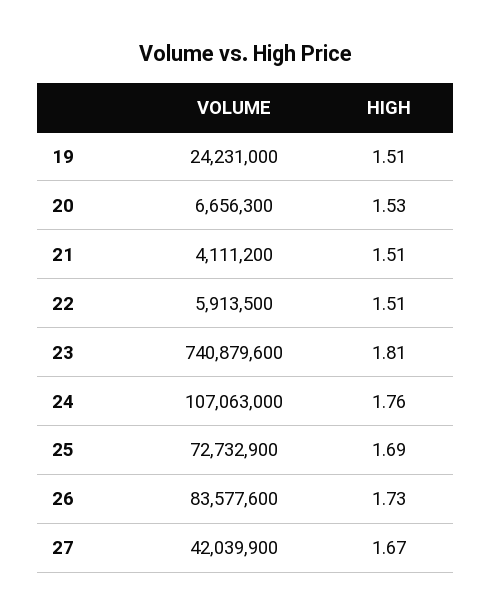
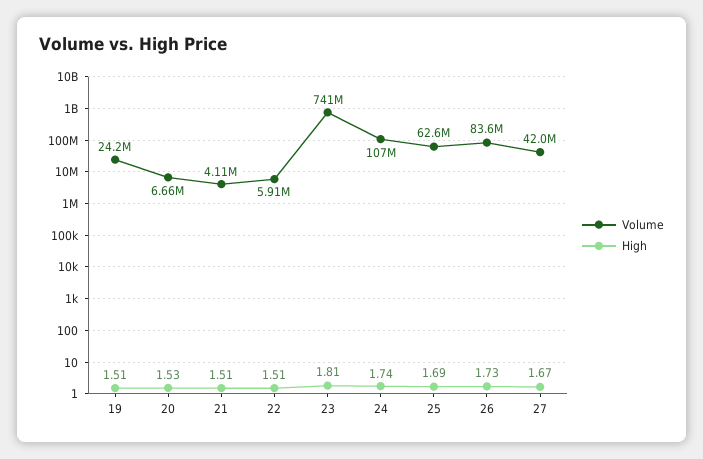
HIGH, 24: 1.76 -> 1.74
VOLUME, 25: 72732900 -> 62600000

